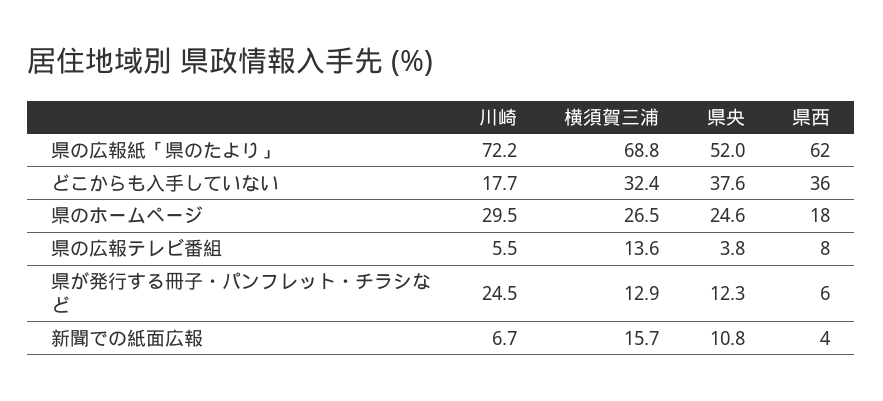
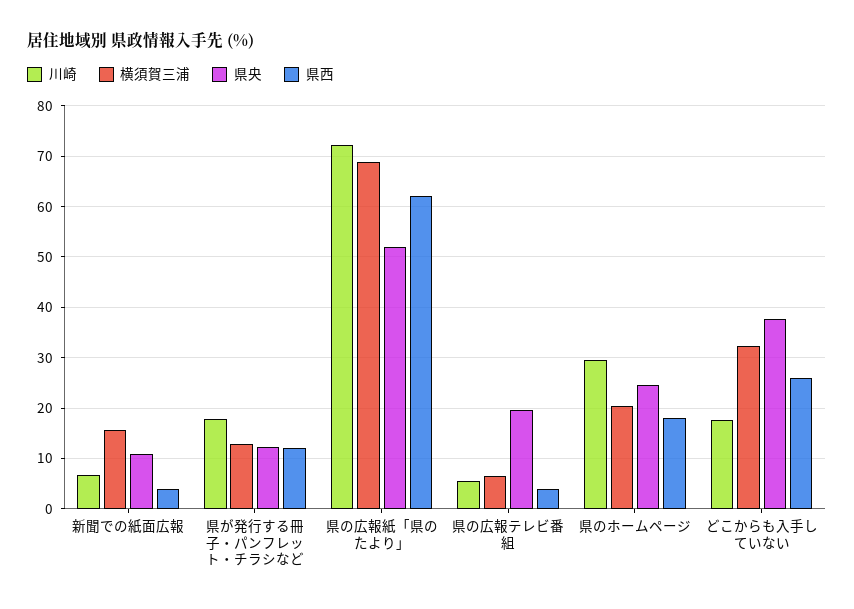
県西, どこからも入手していない: 36 -> 26
横須賀三浦, 県のホームページ: 26.5 -> 20
横須賀三浦, 県の広報テレビ番組: 13.6 -> 6
県央, 県の広報テレビ番組: 3.8 -> 20
県西, 県の広報テレビ番組: 8 -> 4
川崎, 県が発行する冊子・パンフレット・チラシなど: 24.5 -> 18
県西, 県が発行する冊子・パンフレット・チラシなど: 6 -> 12

